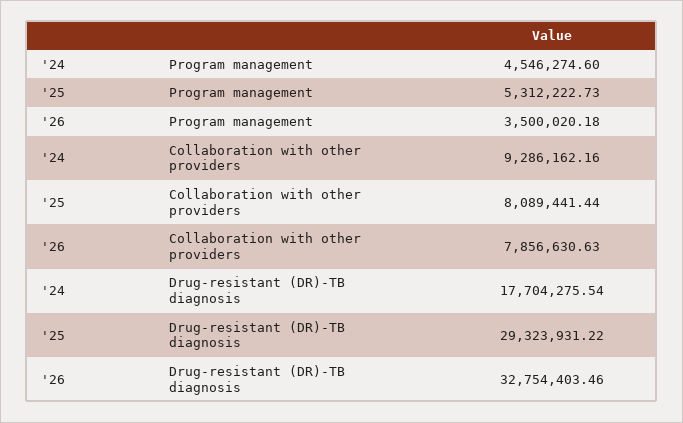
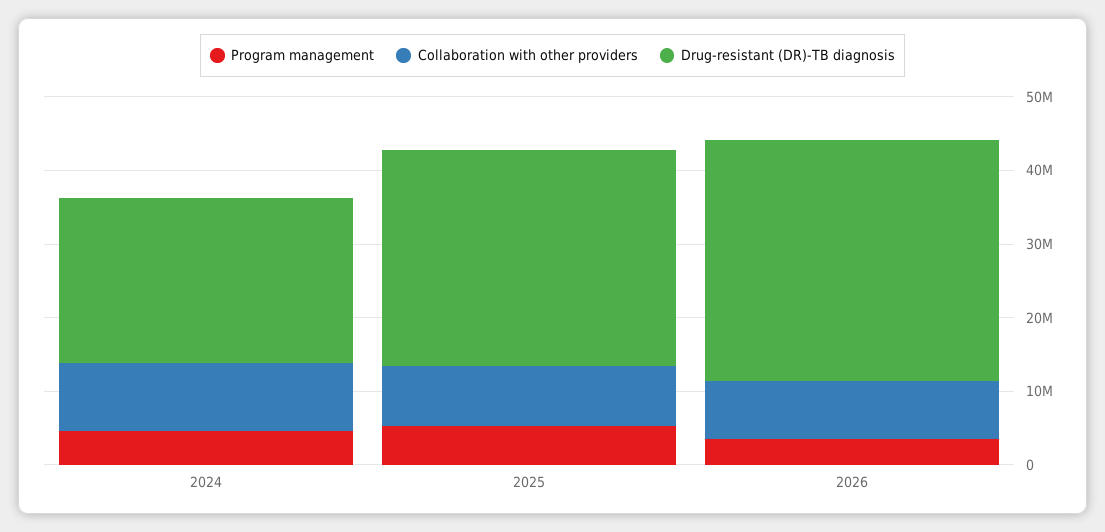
Drug-resistant (DR)-TB diagnosis, '24: 17704275.54 -> 22000000

